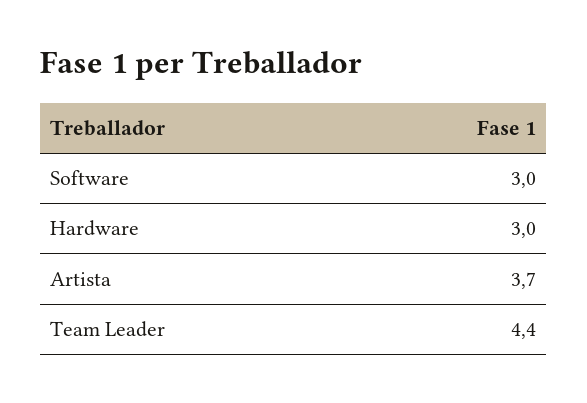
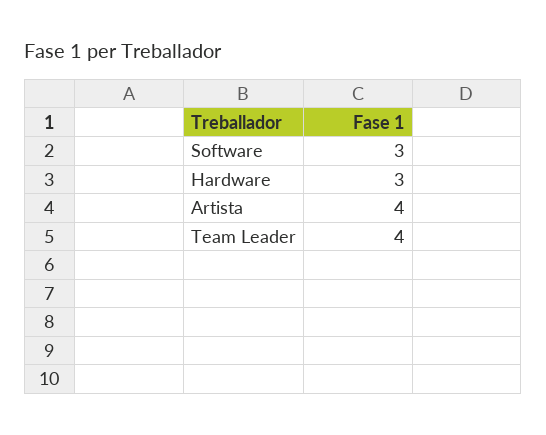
Artista: 3.7 -> 4
Team Leader: 4.4 -> 4

